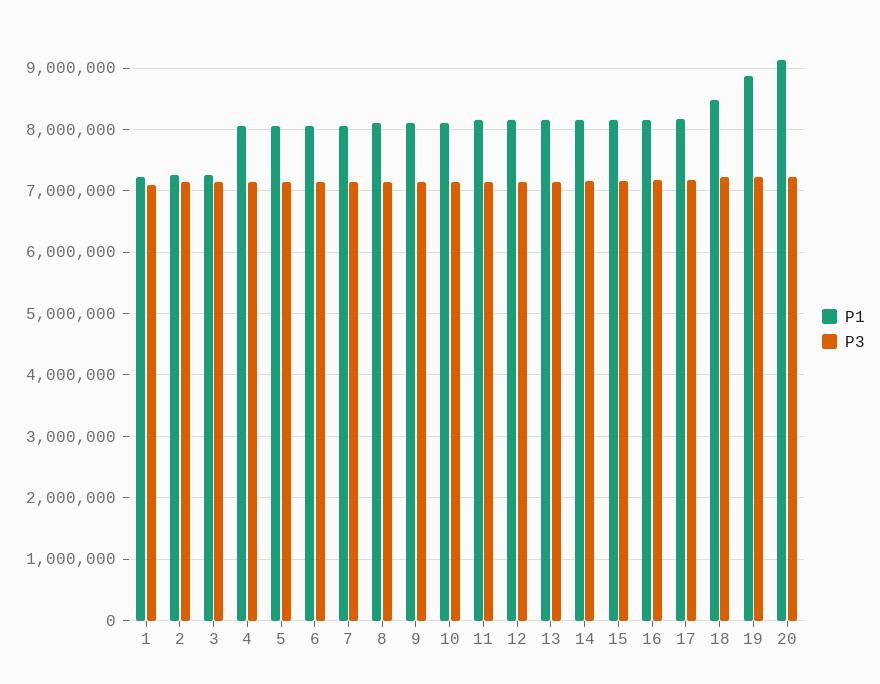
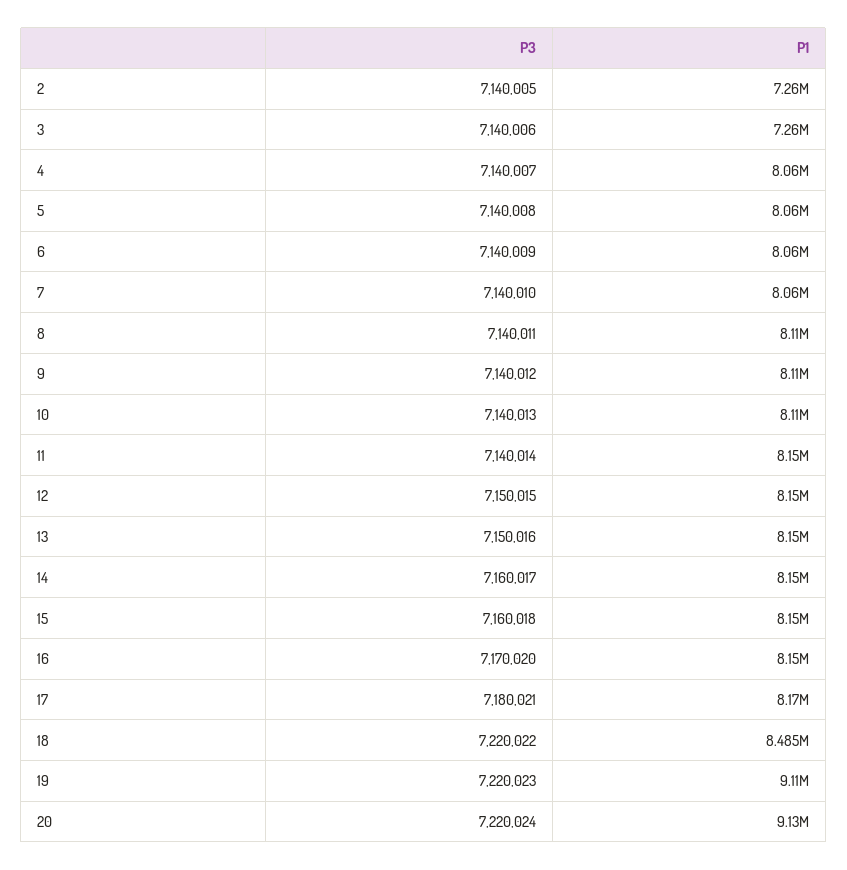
P1, 1: 7200000 -> none
P3, 1: 7100000 -> none
P1, 19: 8900000 -> 9110000

